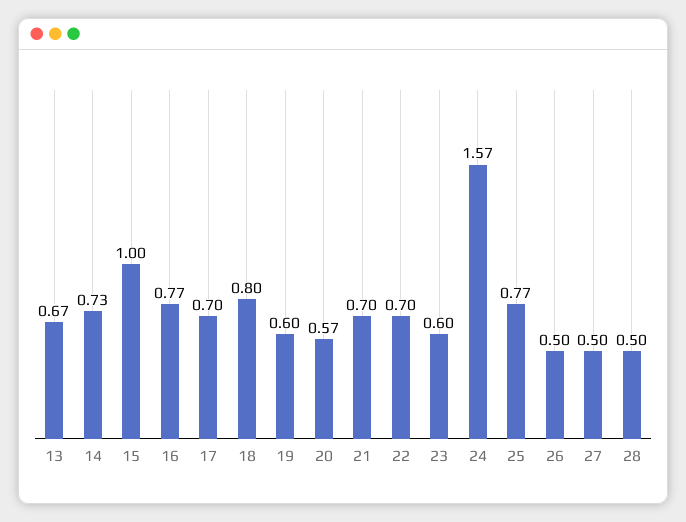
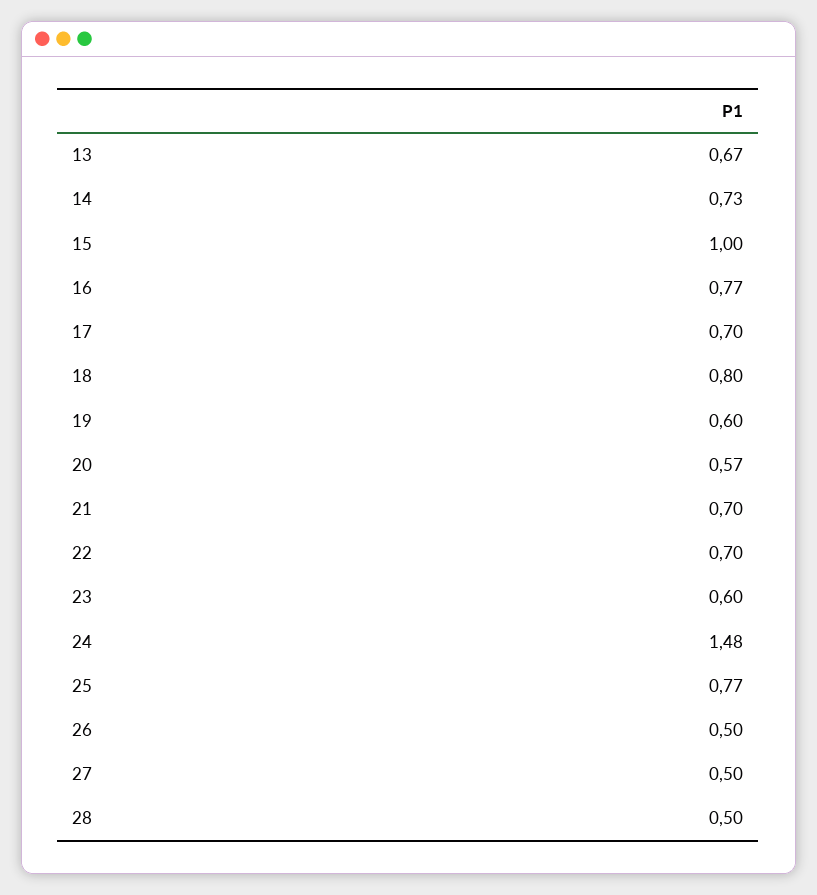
24: 1.57 -> 1.48

